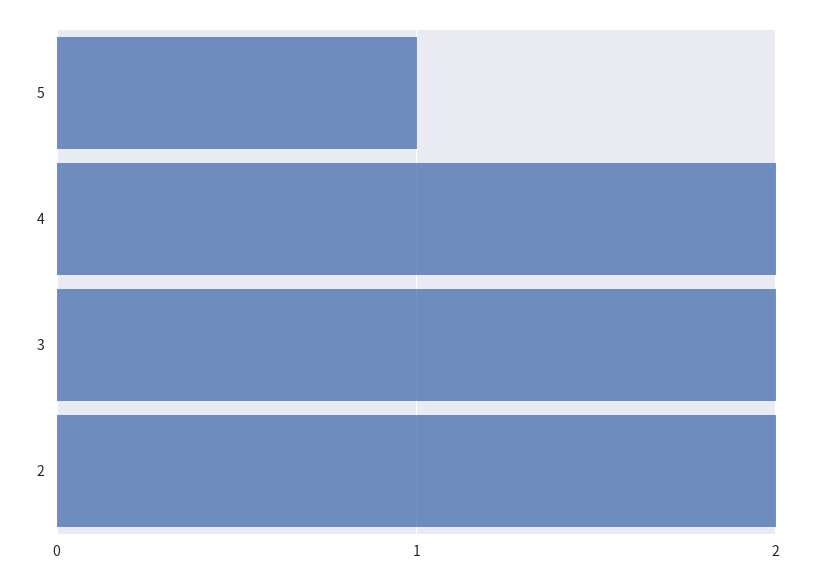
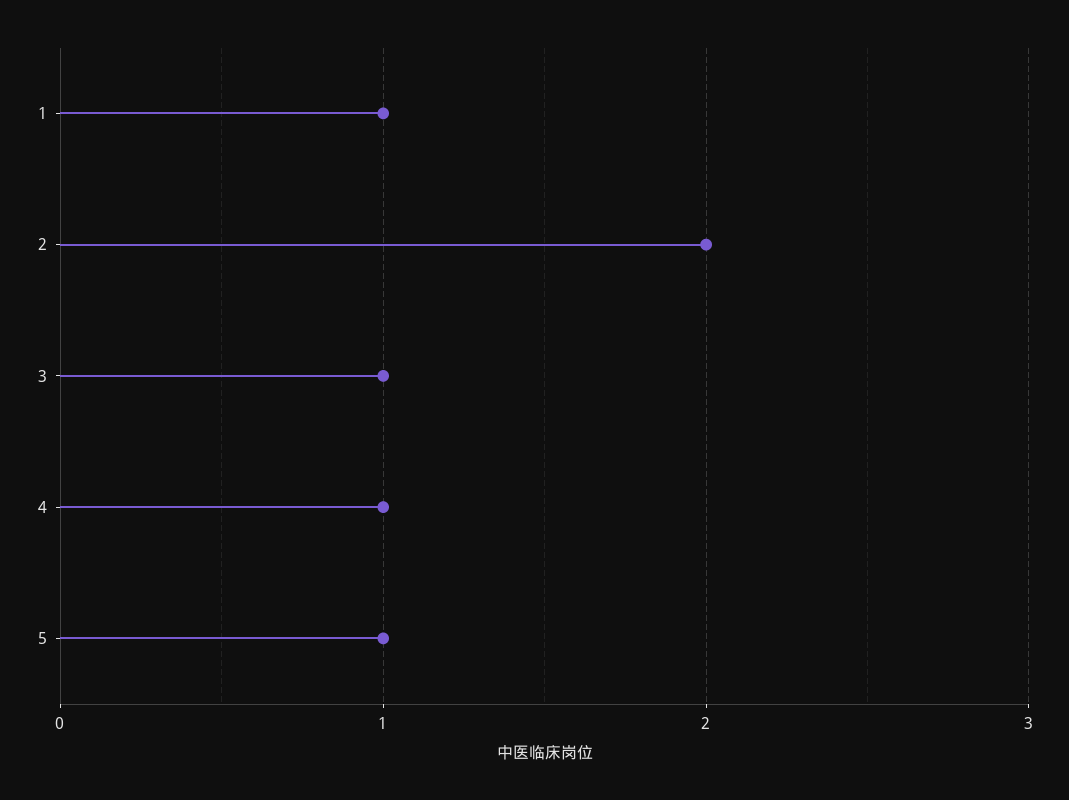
4: 2 -> 1
3: 2 -> 1
1: none -> 1

